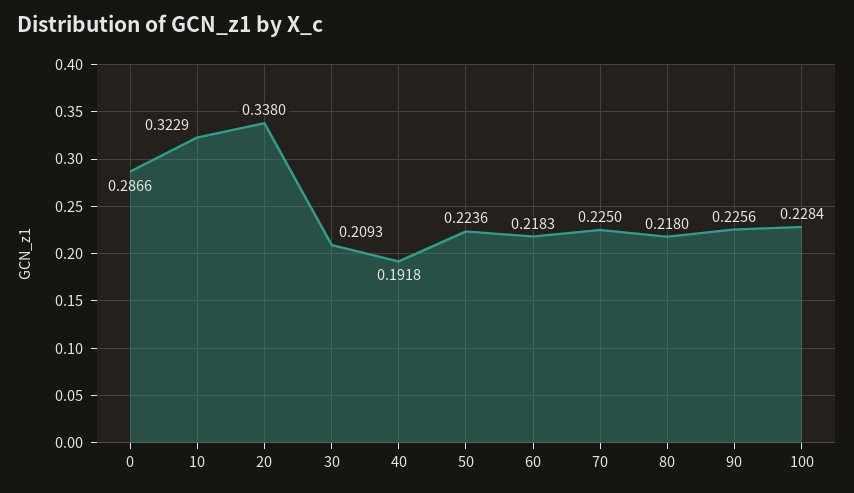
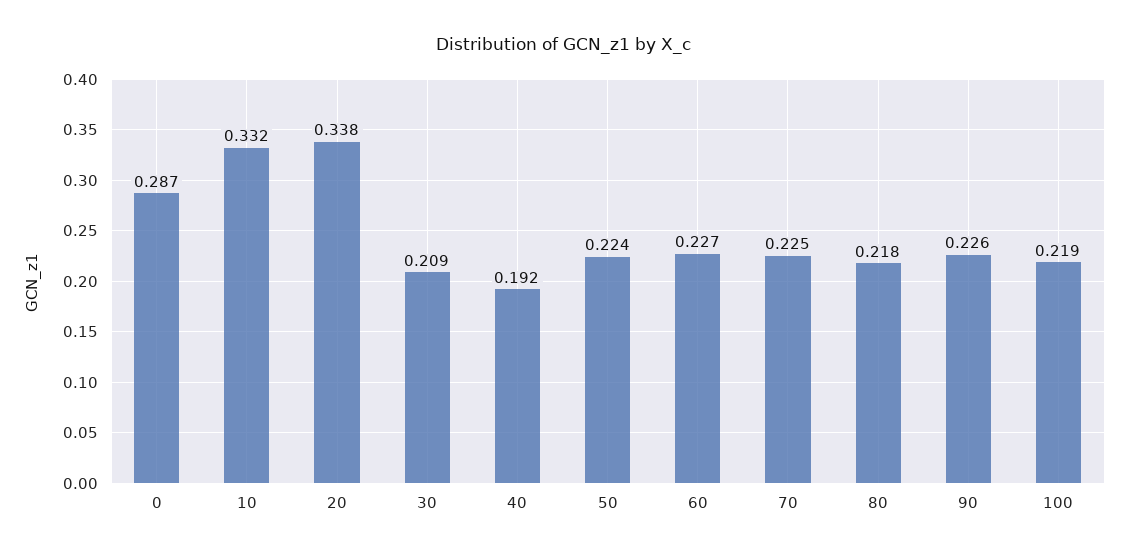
10: 0.3229 -> 0.332
60: 0.2183 -> 0.227
100: 0.2284 -> 0.219

